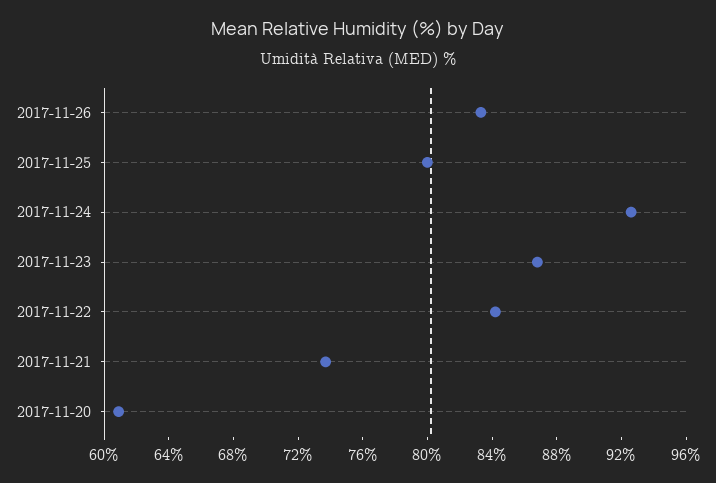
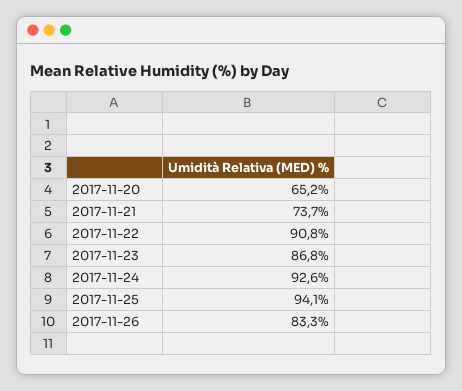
2017-11-25: 80 -> 94.1
2017-11-22: 84 -> 90.8
2017-11-20: 61 -> 65.2

